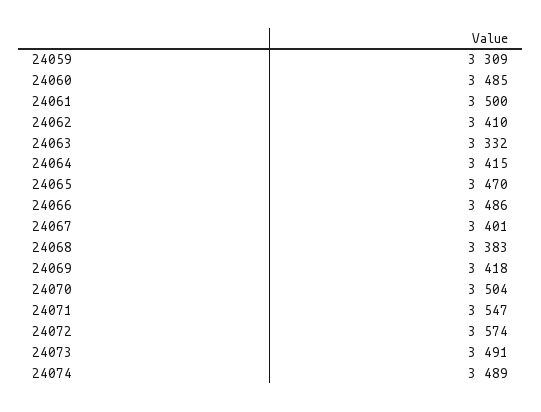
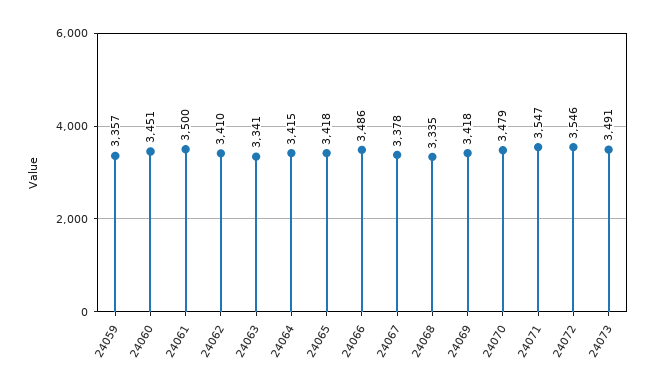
24059: 3309 -> 3357
24060: 3485 -> 3451
24063: 3332 -> 3341
24065: 3470 -> 3418
24067: 3401 -> 3378
24068: 3383 -> 3335
24070: 3504 -> 3479
24072: 3574 -> 3546
24074: 3489 -> none

